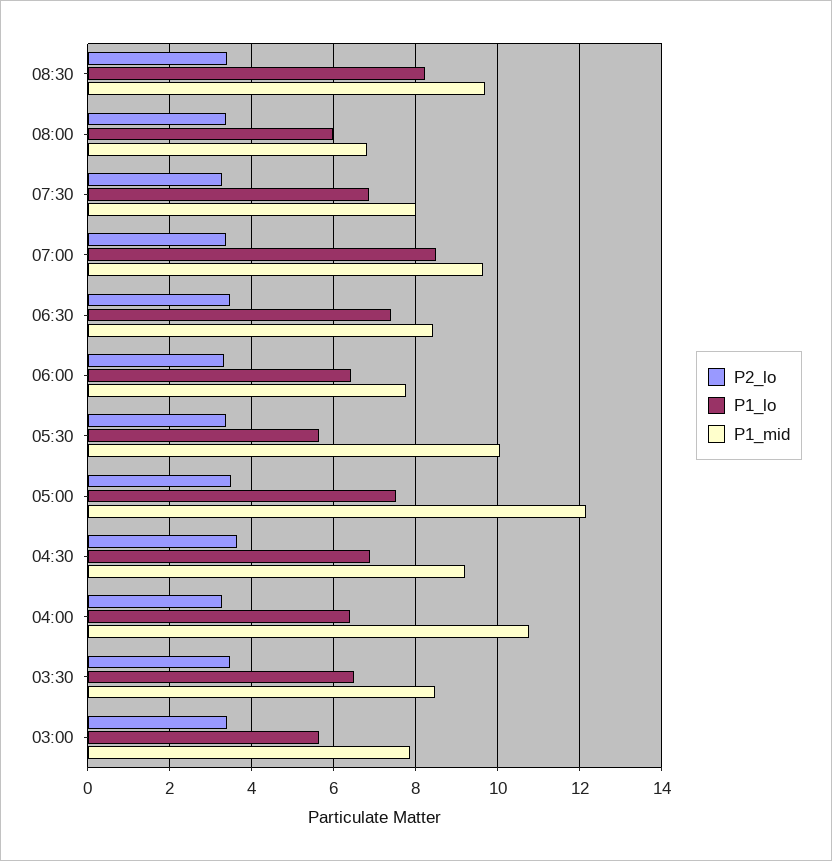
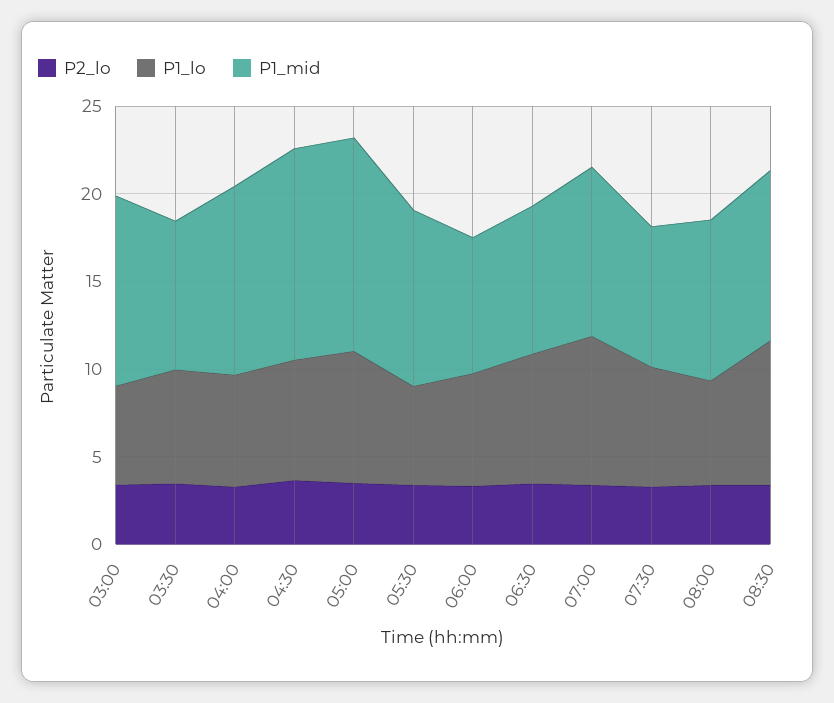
P1_mid, 08:00: 6.8 -> 9
P1_mid, 04:30: 9.2 -> 12
P1_mid, 03:00: 7.8 -> 11

